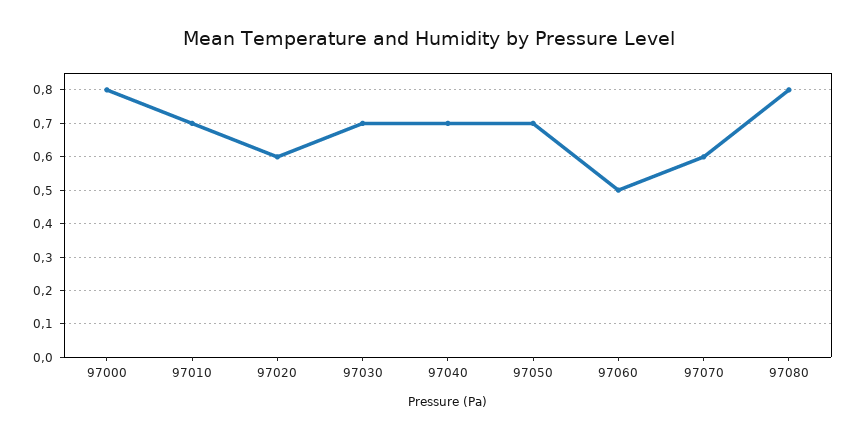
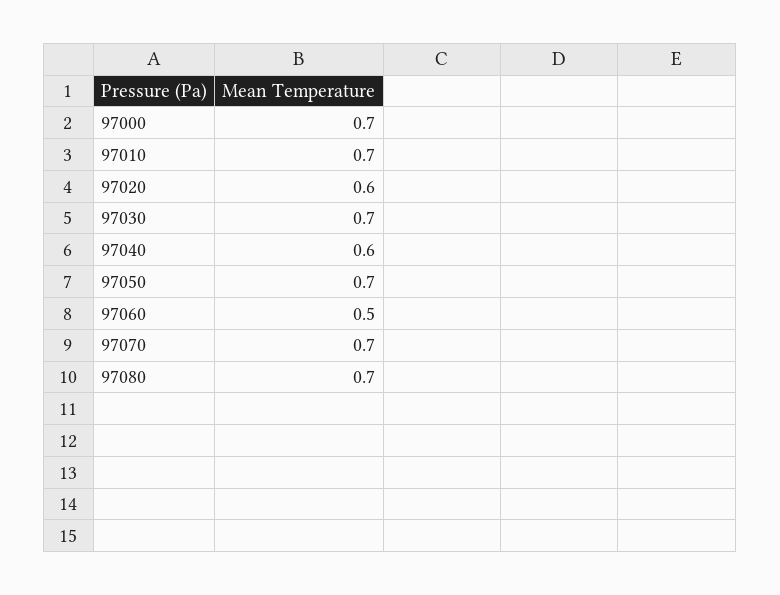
97000: 0.8 -> 0.7
97040: 0.7 -> 0.6
97070: 0.6 -> 0.7
97080: 0.8 -> 0.7

